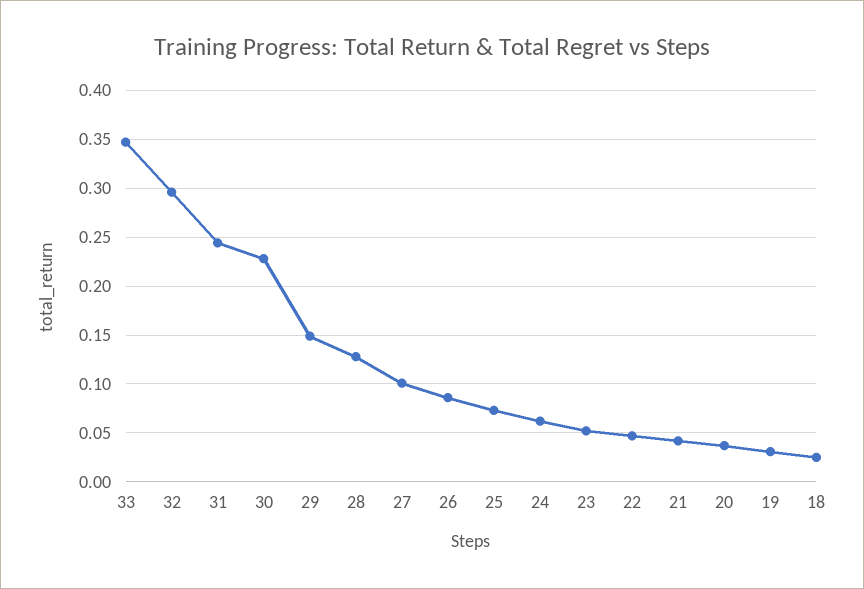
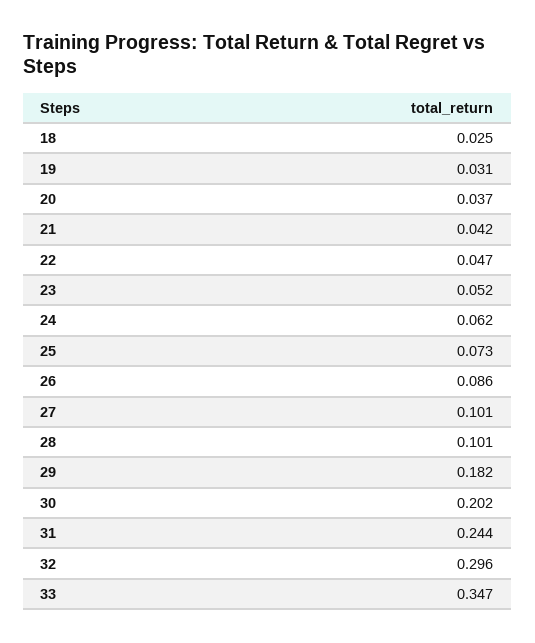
30: 0.23 -> 0.202
29: 0.15 -> 0.182
28: 0.13 -> 0.101

